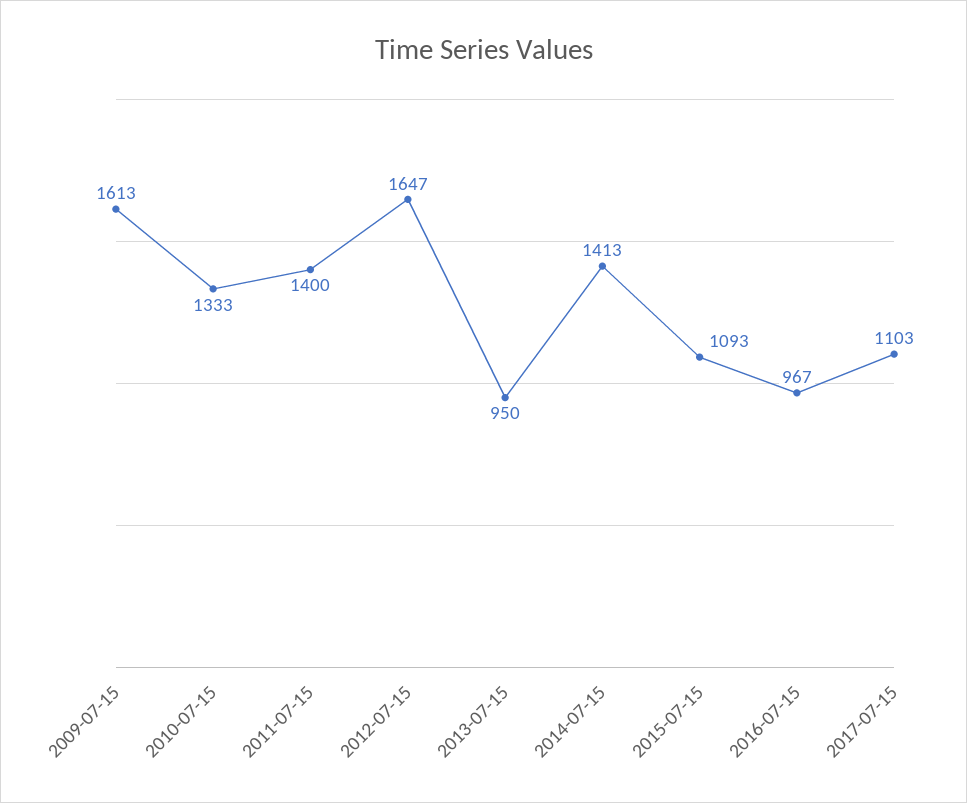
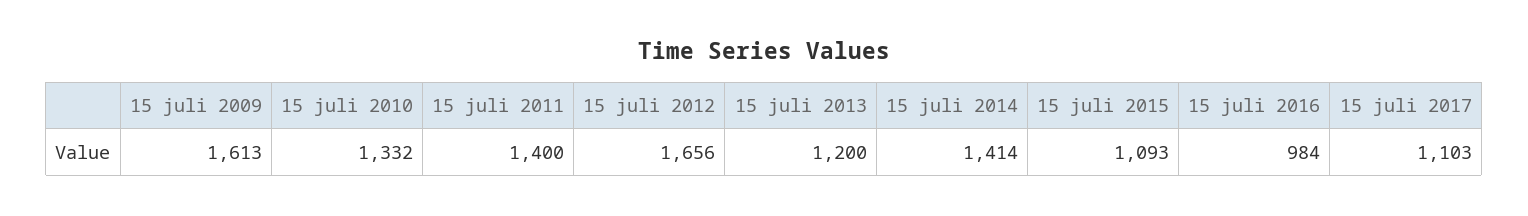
2010-07-15: 1333 -> 1332
2012-07-15: 1647 -> 1656
2013-07-15: 950 -> 1200
2014-07-15: 1413 -> 1414
2016-07-15: 967 -> 984

